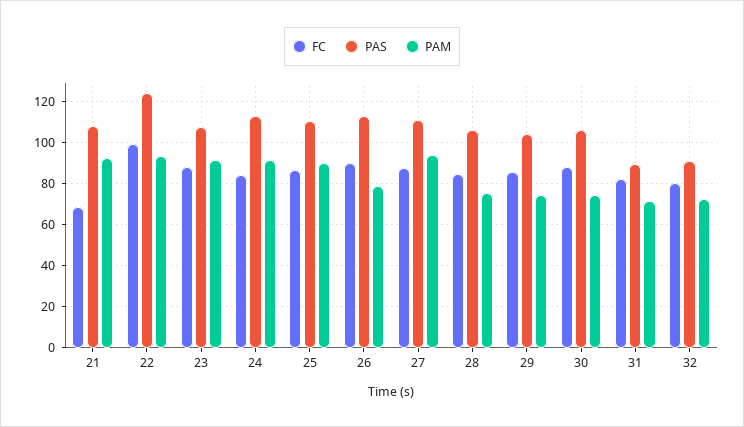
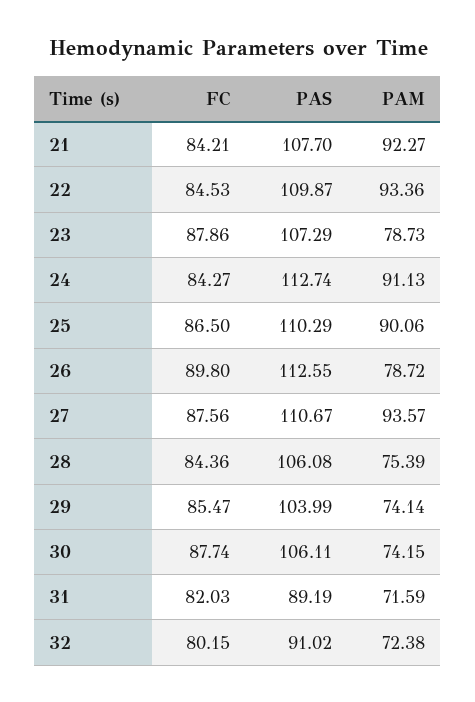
FC, 21: 70 -> 84.21
FC, 22: 100 -> 84.53
PAS, 22: 125 -> 109.87
PAM, 23: 90 -> 78.73

